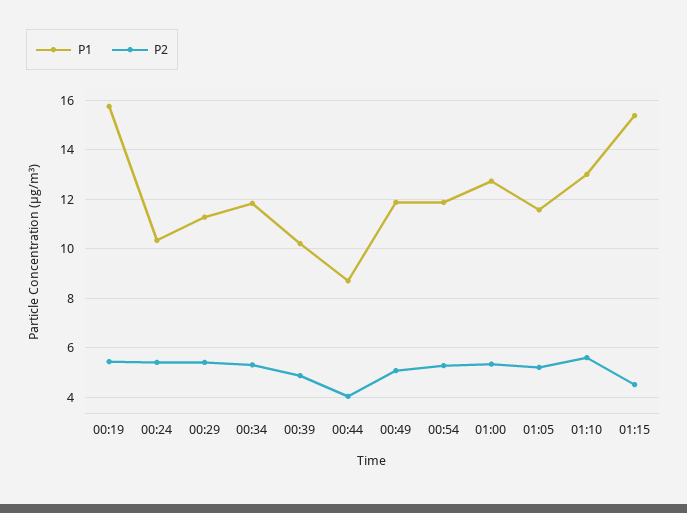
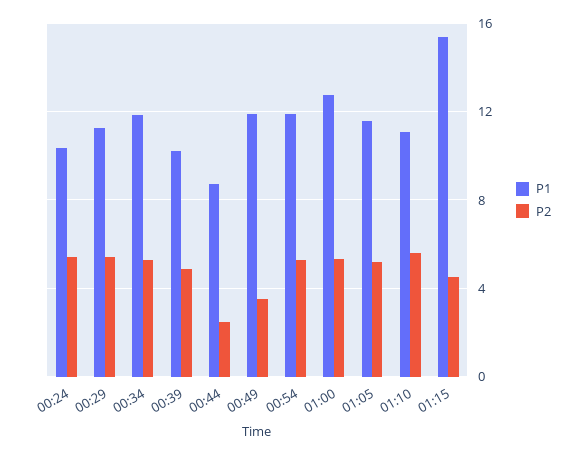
P1, 00:19: 15.75 -> none
P2, 00:19: 5.5 -> none
P2, 00:44: 4 -> 2.5
P2, 00:49: 5 -> 3.5
P1, 01:10: 13 -> 11

